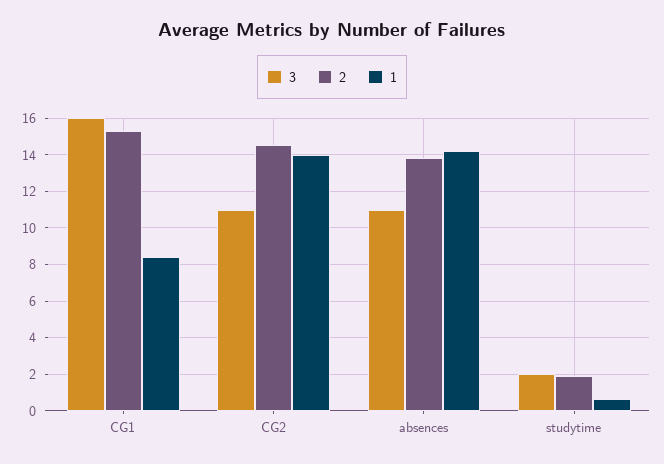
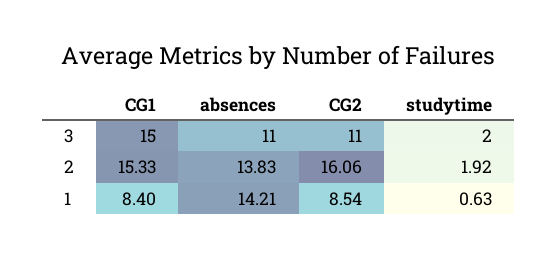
3, CG1: 16 -> 15
2, CG2: 14.5 -> 16.06
1, CG2: 14 -> 8.54

